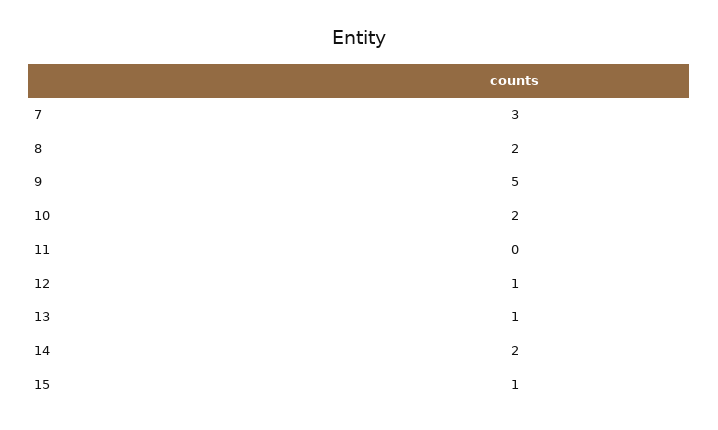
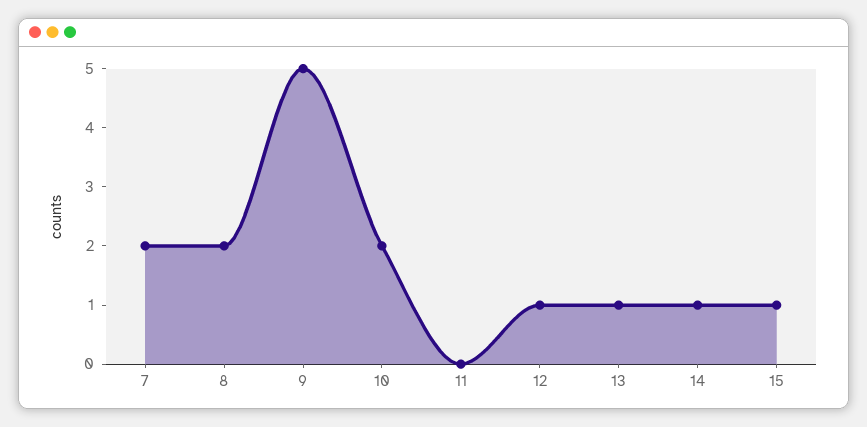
7: 3 -> 2
14: 2 -> 1

